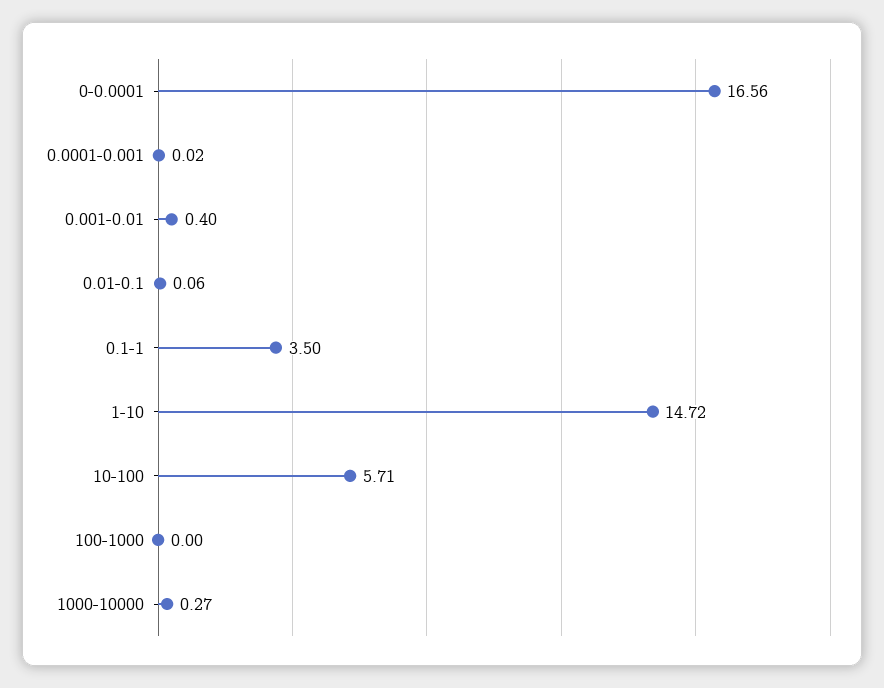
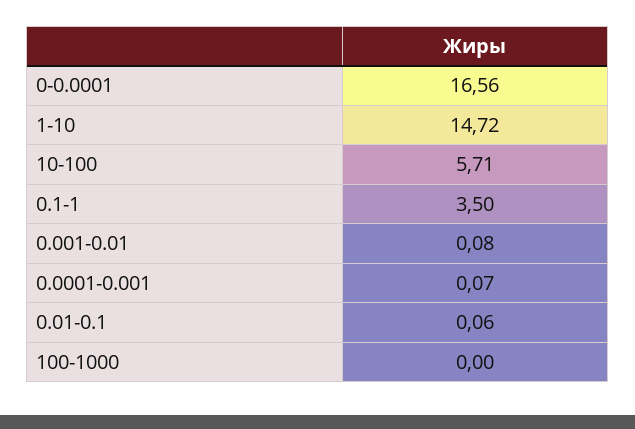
0.0001-0.001: 0.02 -> 0.07
0.001-0.01: 0.4 -> 0.08
1000-10000: 0.27 -> none

